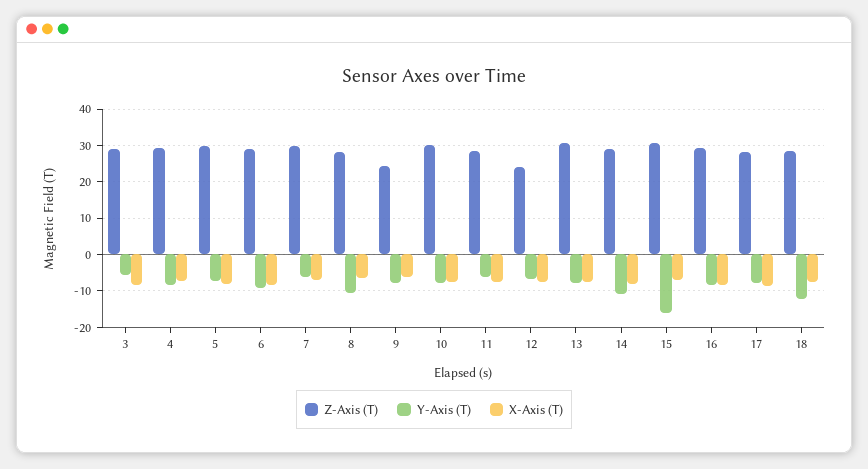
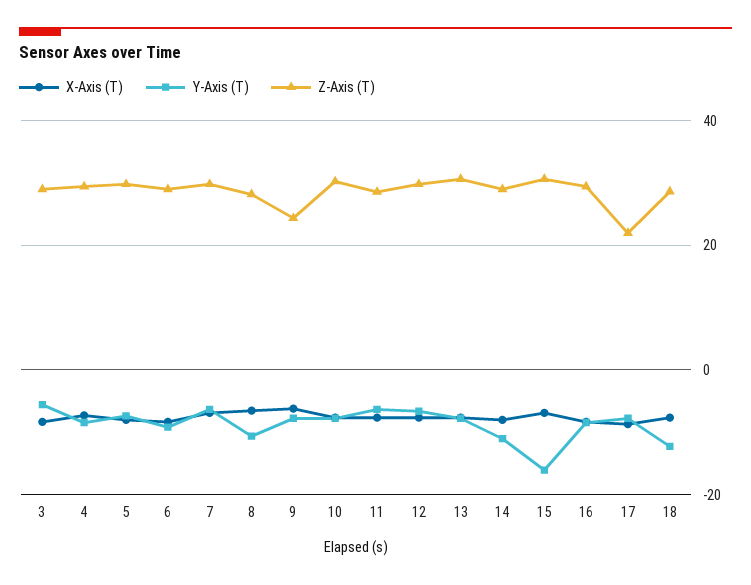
Z-Axis (T), 12: 24 -> 30
Z-Axis (T), 17: 28 -> 22

